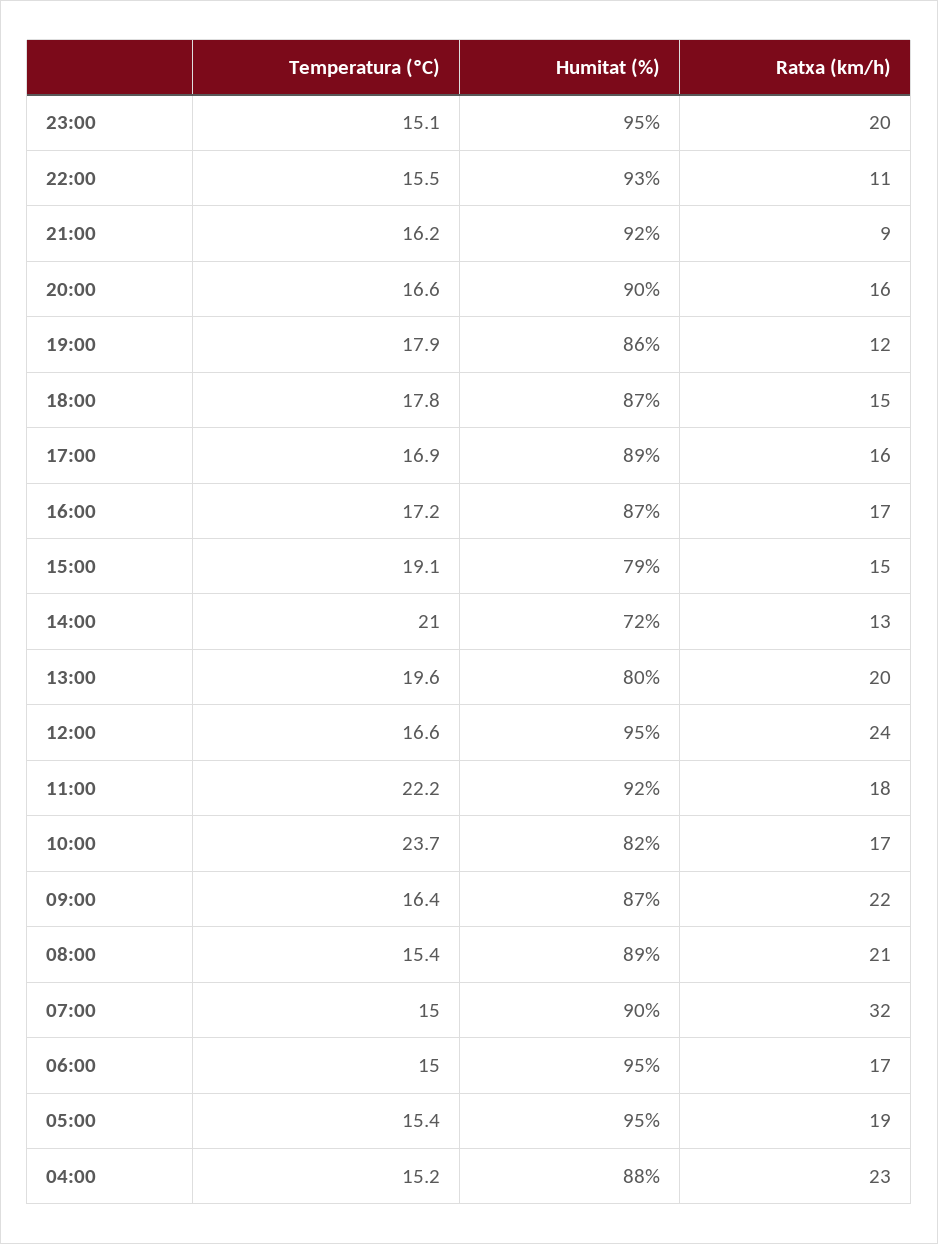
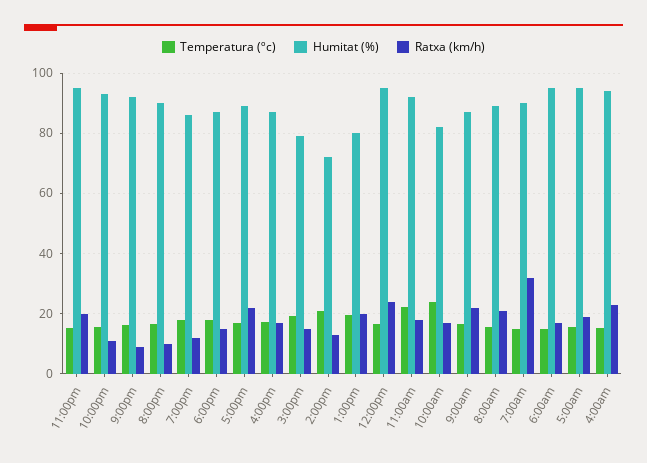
Ratxa (km/h), 20:00: 16 -> 10
Ratxa (km/h), 17:00: 16 -> 22
Humitat (%), 04:00: 88 -> 94

